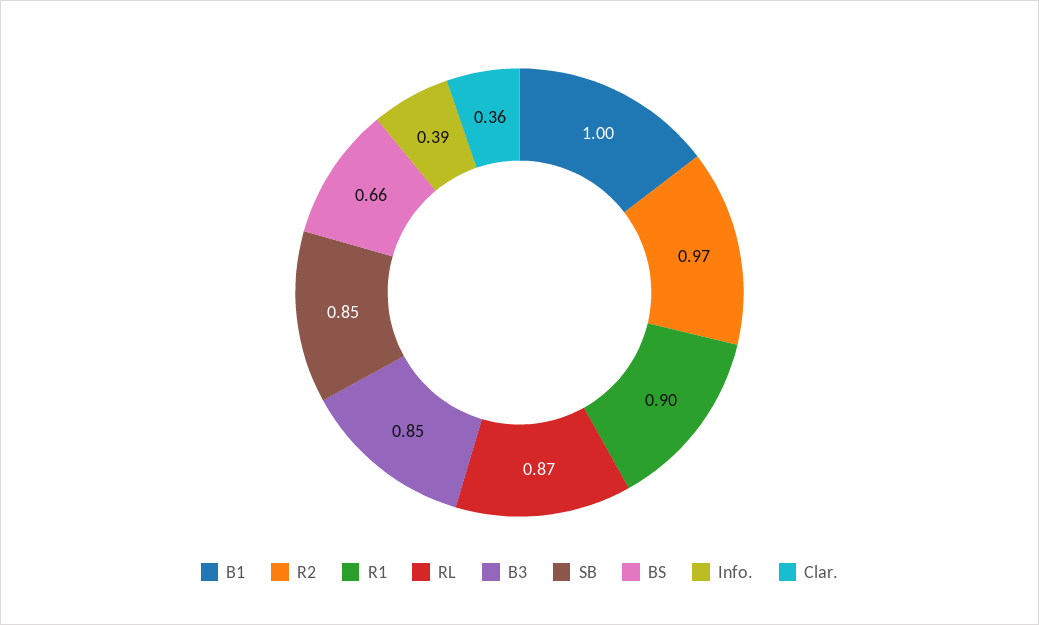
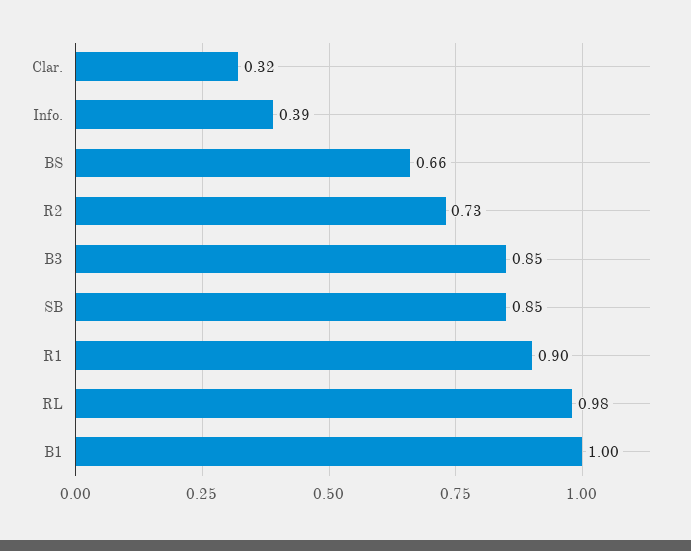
R2: 0.97 -> 0.73
RL: 0.87 -> 0.98
Clar.: 0.36 -> 0.32

